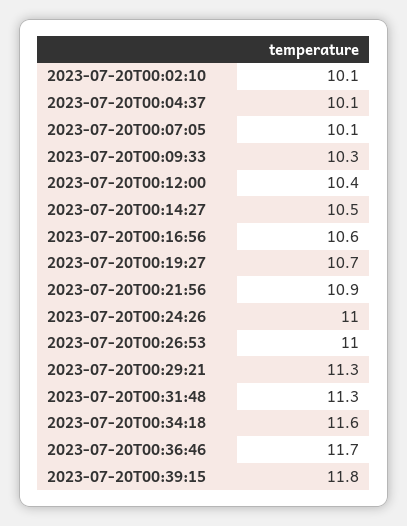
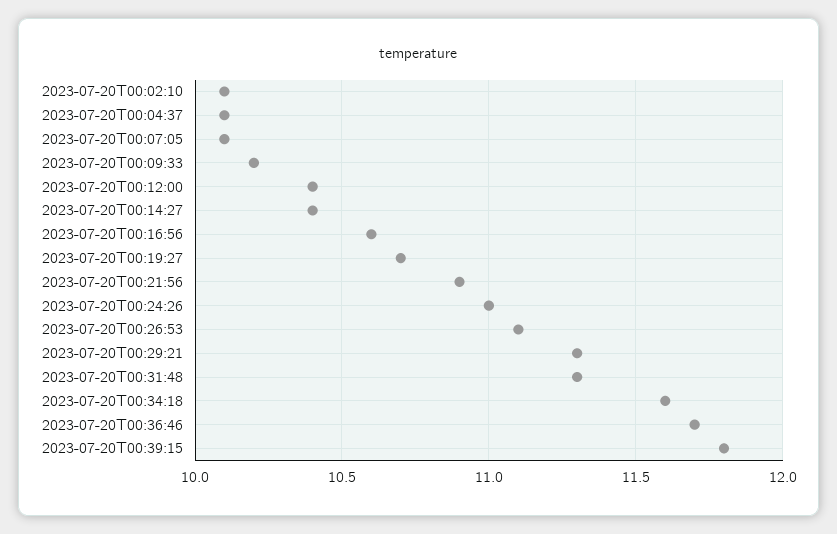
2023-07-20T00:09:33: 10.3 -> 10.2
2023-07-20T00:14:27: 10.5 -> 10.4
2023-07-20T00:26:53: 11 -> 11.1

